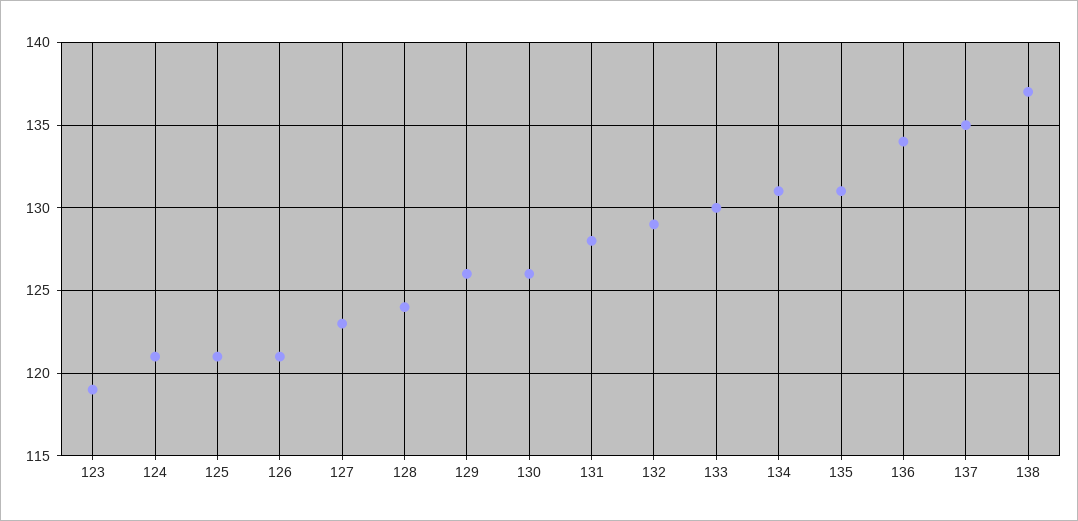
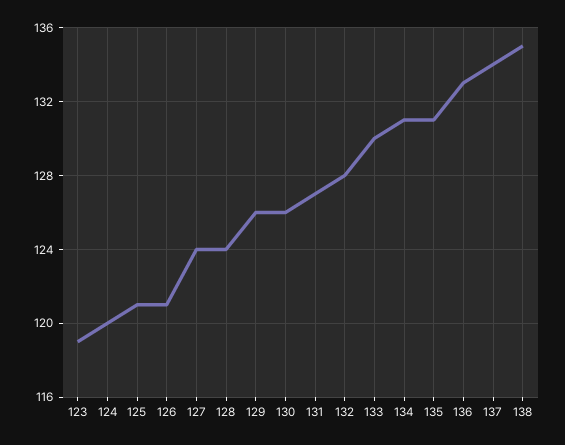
124: 121 -> 120
127: 123 -> 124
131: 128 -> 127
132: 129 -> 128
136: 134 -> 133
137: 135 -> 134
138: 137 -> 135

